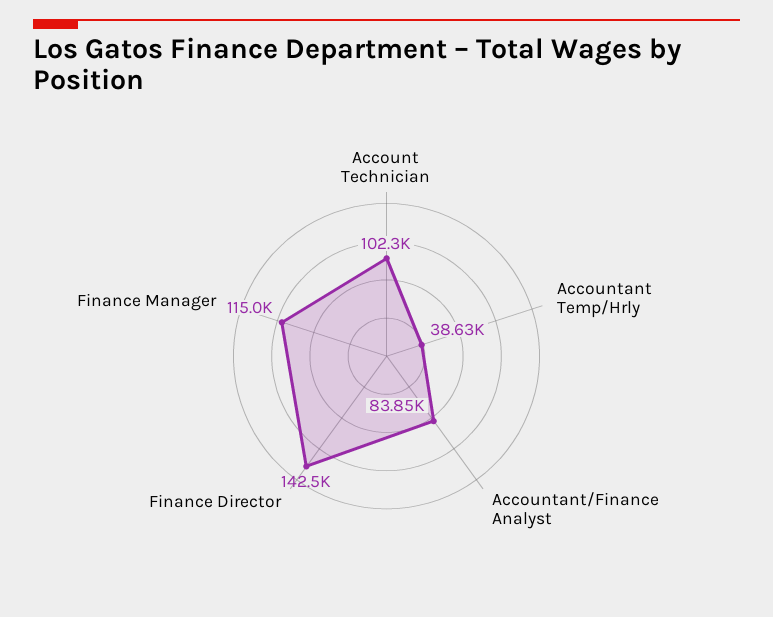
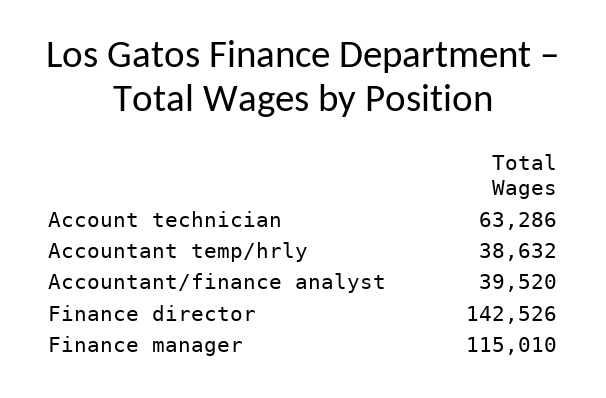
Account Technician: 102300 -> 63286
Accountant/Finance Analyst: 83850 -> 39520

